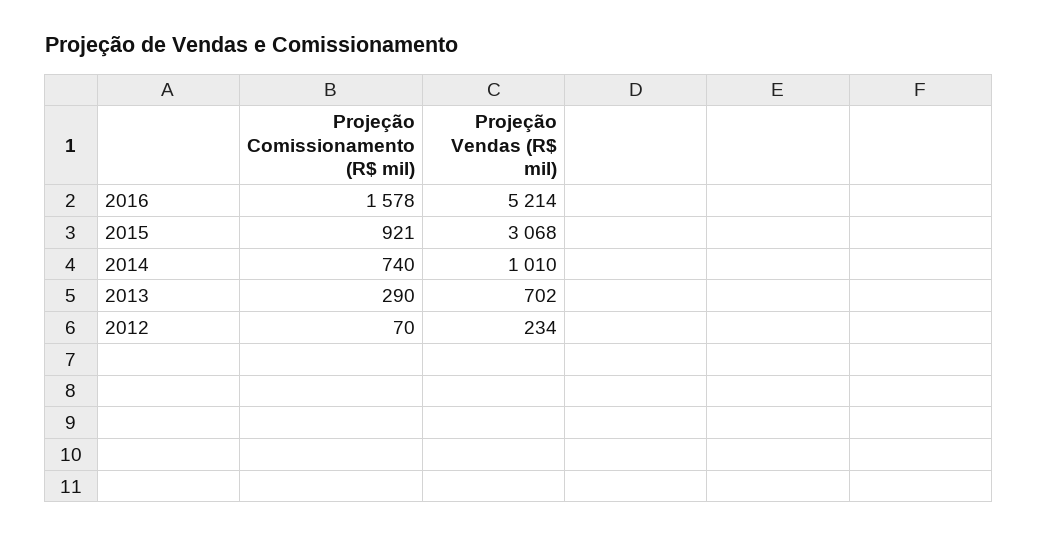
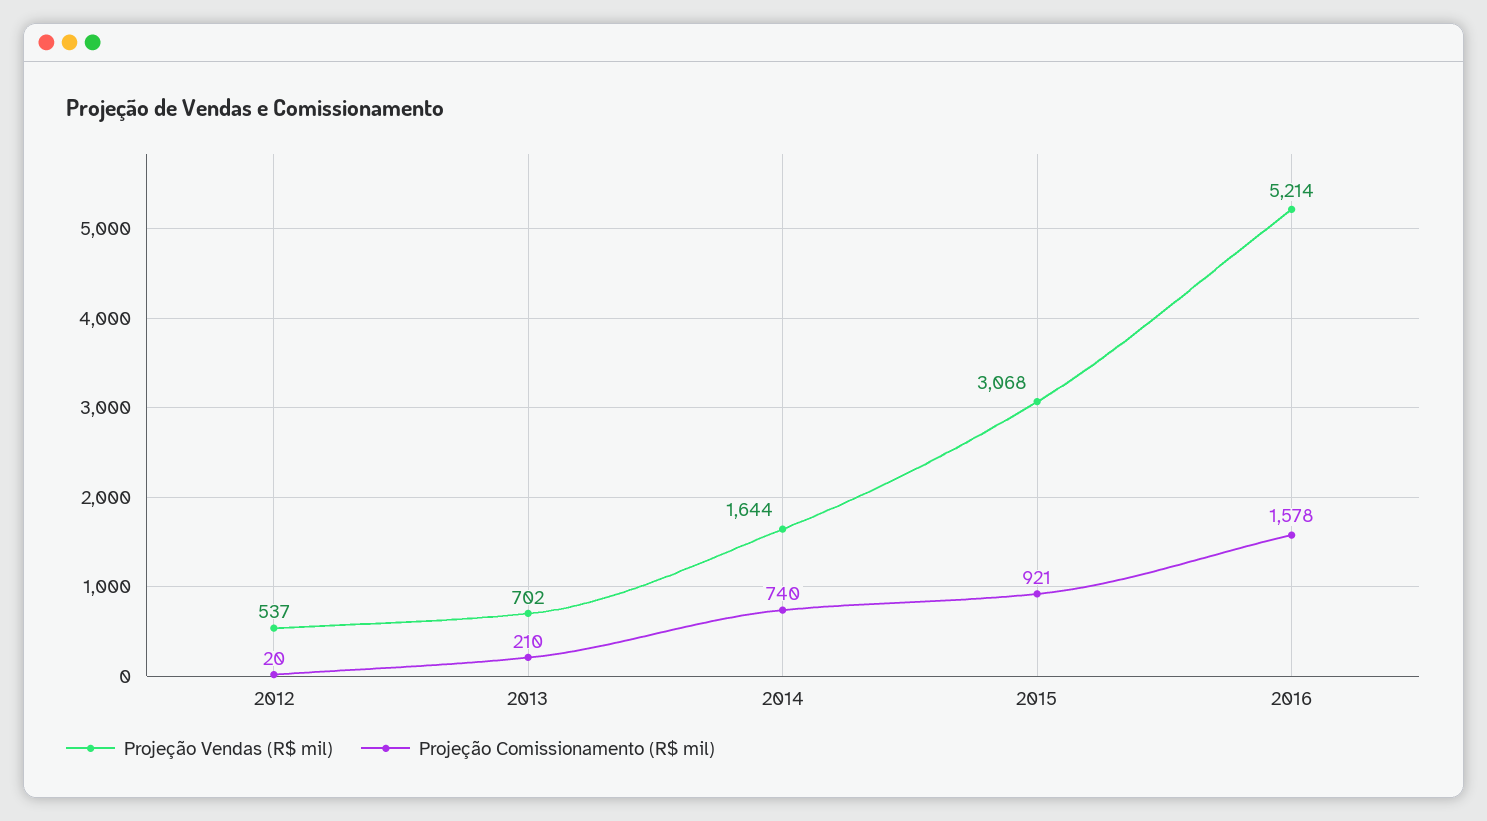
Projeção Vendas (R$ mil), 2014: 1010 -> 1644
Projeção Comissionamento (R$ mil), 2013: 290 -> 210
Projeção Comissionamento (R$ mil), 2012: 70 -> 20
Projeção Vendas (R$ mil), 2012: 234 -> 537

